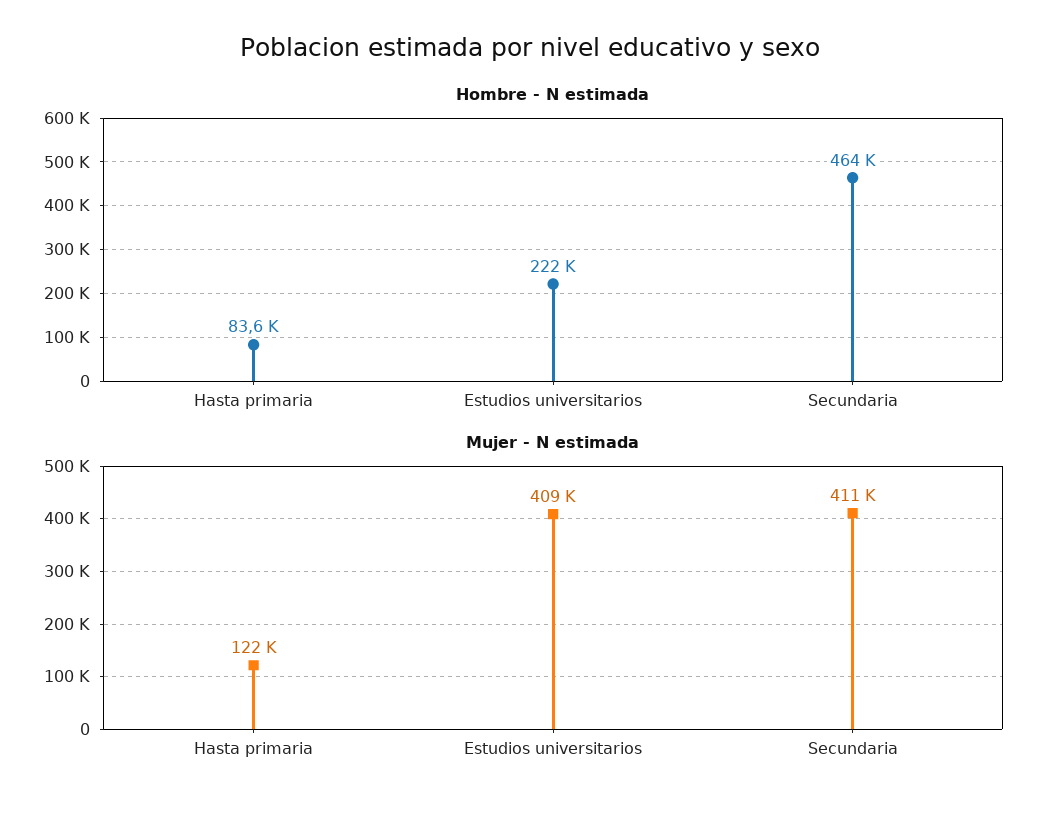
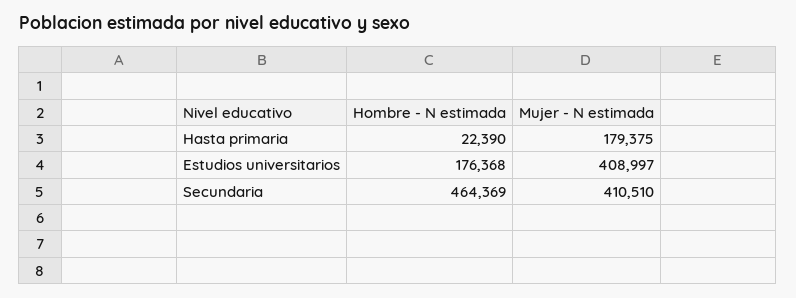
Hombre - N estimada, Hasta primaria: 83600 -> 22390
Hombre - N estimada, Estudios universitarios: 222000 -> 176368
Mujer - N estimada, Hasta primaria: 122000 -> 179375

